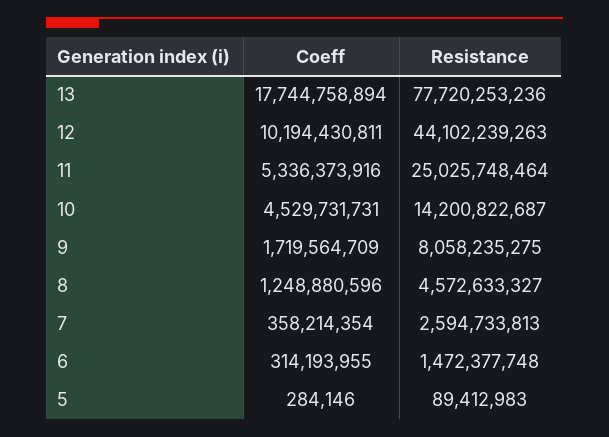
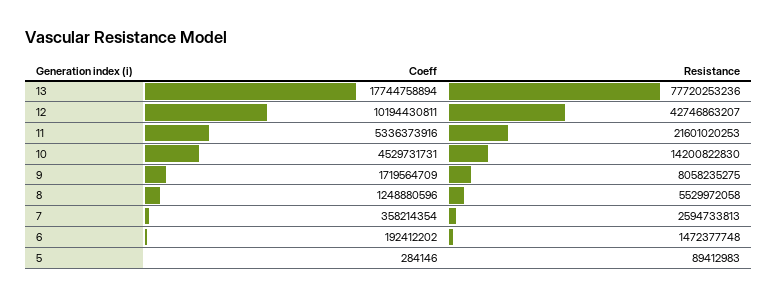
Resistance, 12: 44102239263 -> 42746863207
Resistance, 11: 25025748464 -> 21601020253
Resistance, 10: 14200822687 -> 14200822830
Resistance, 8: 4572633327 -> 5529972058
Coeff, 6: 314193955 -> 192412202

